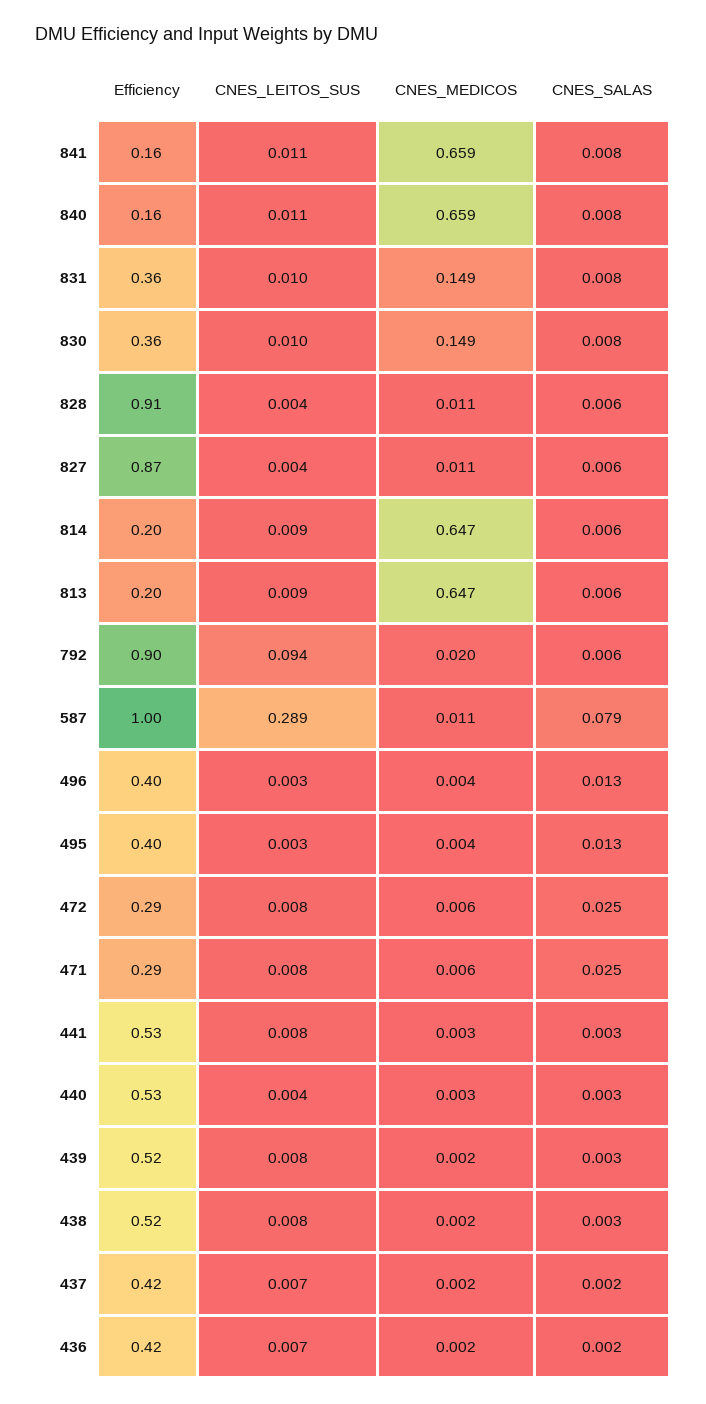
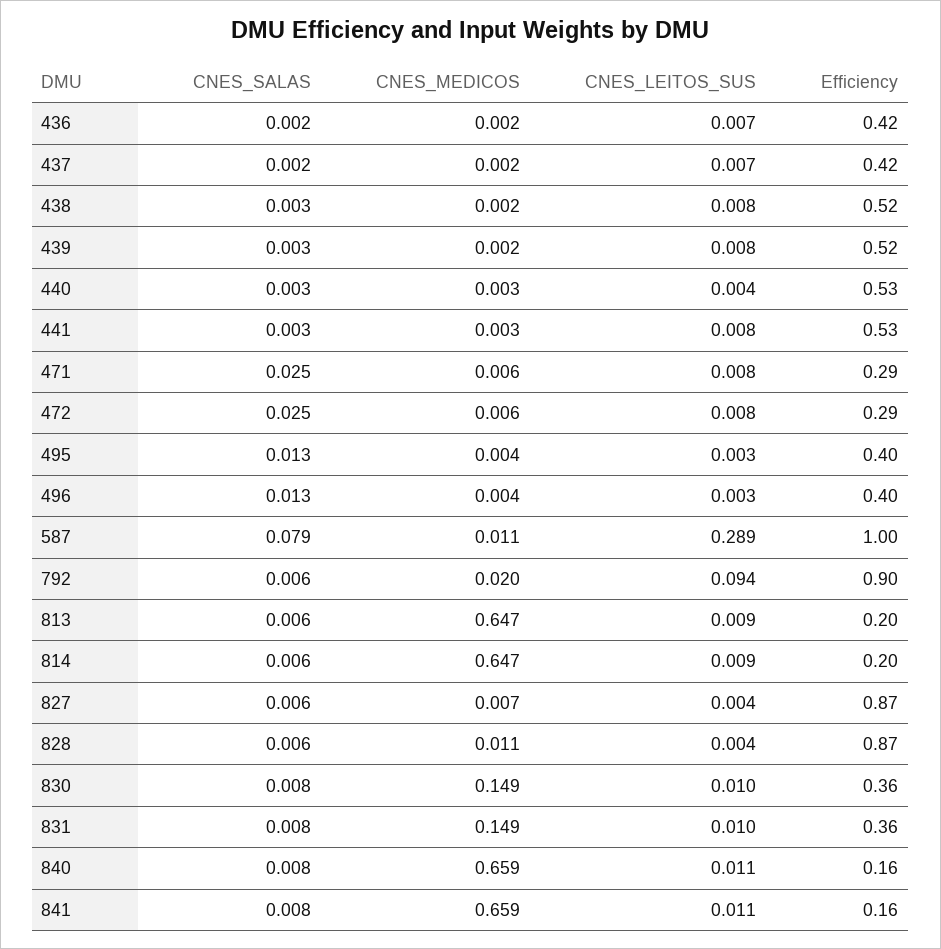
Efficiency, 828: 0.91 -> 0.87
CNES_MEDICOS, 827: 0.011 -> 0.007

